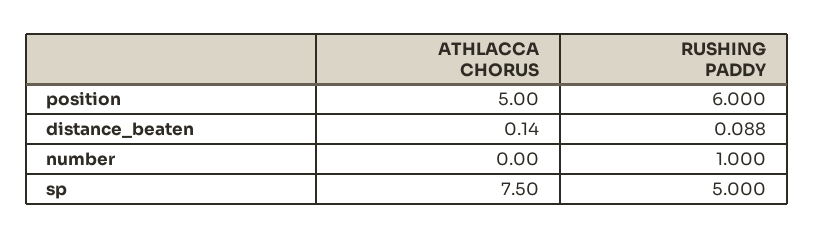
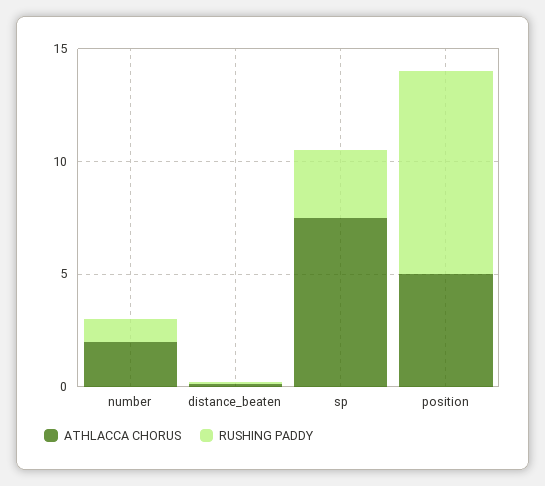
RUSHING PADDY, position: 6 -> 9
ATHLACCA CHORUS, number: 0 -> 2
RUSHING PADDY, sp: 5 -> 3

